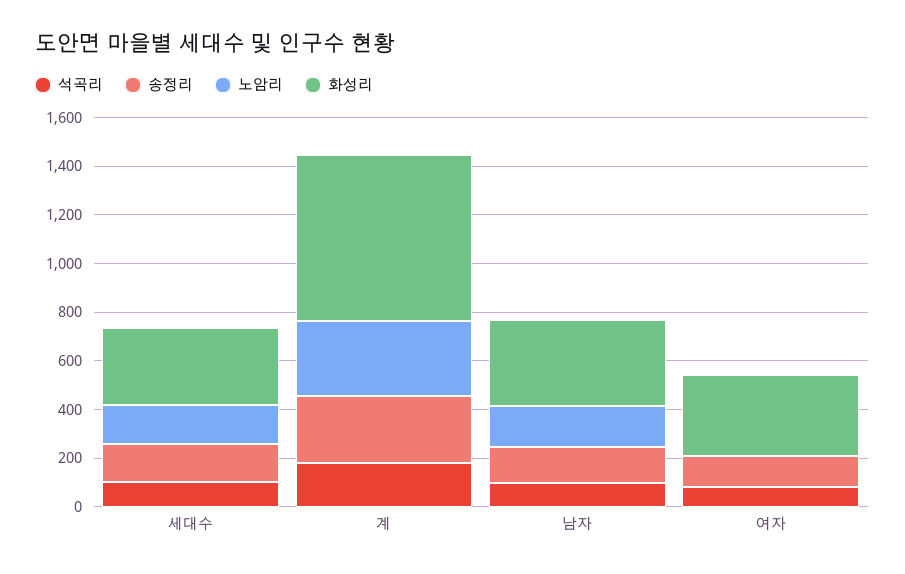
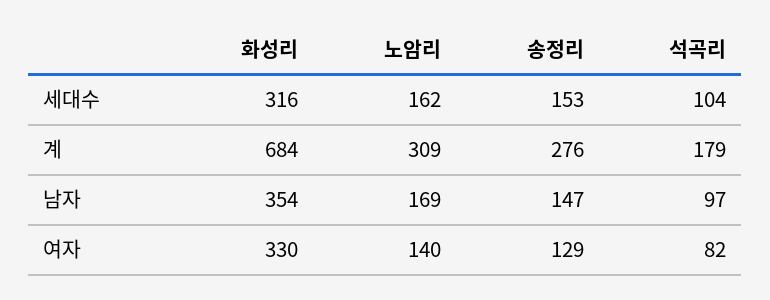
노암리, 여자: 0 -> 140

